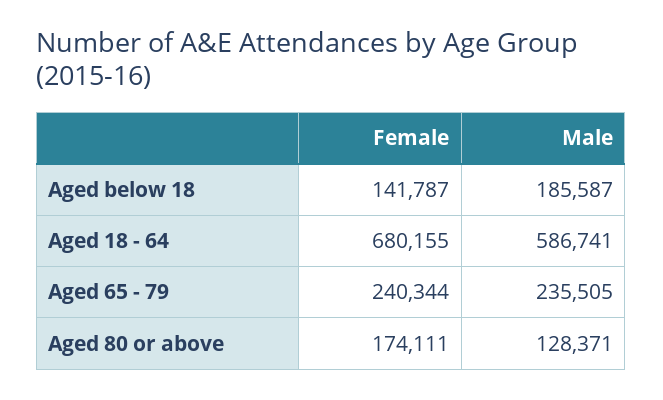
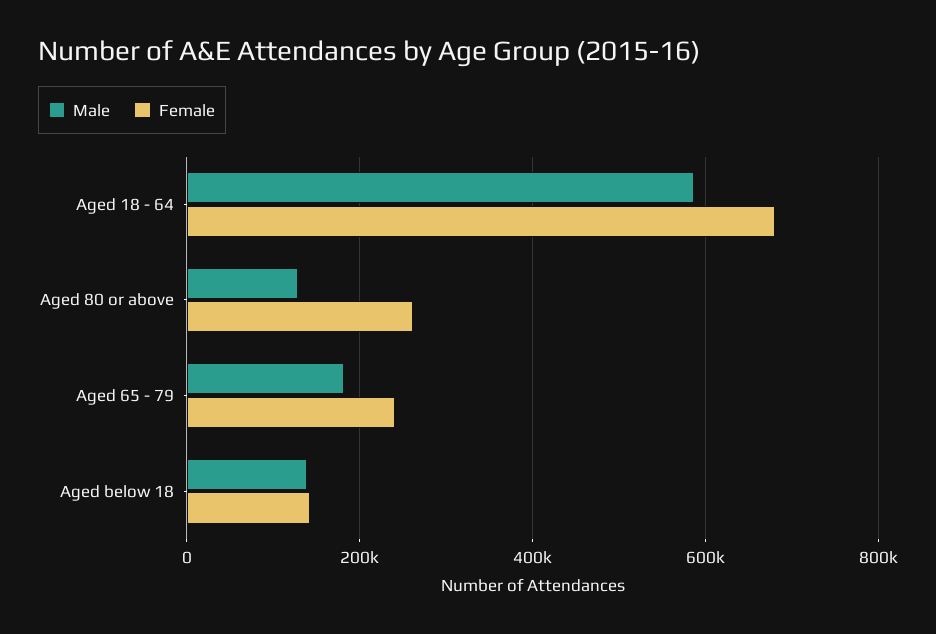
Male, Aged below 18: 185587 -> 140000
Male, Aged 65 - 79: 235505 -> 180000
Female, Aged 80 or above: 174111 -> 260000

